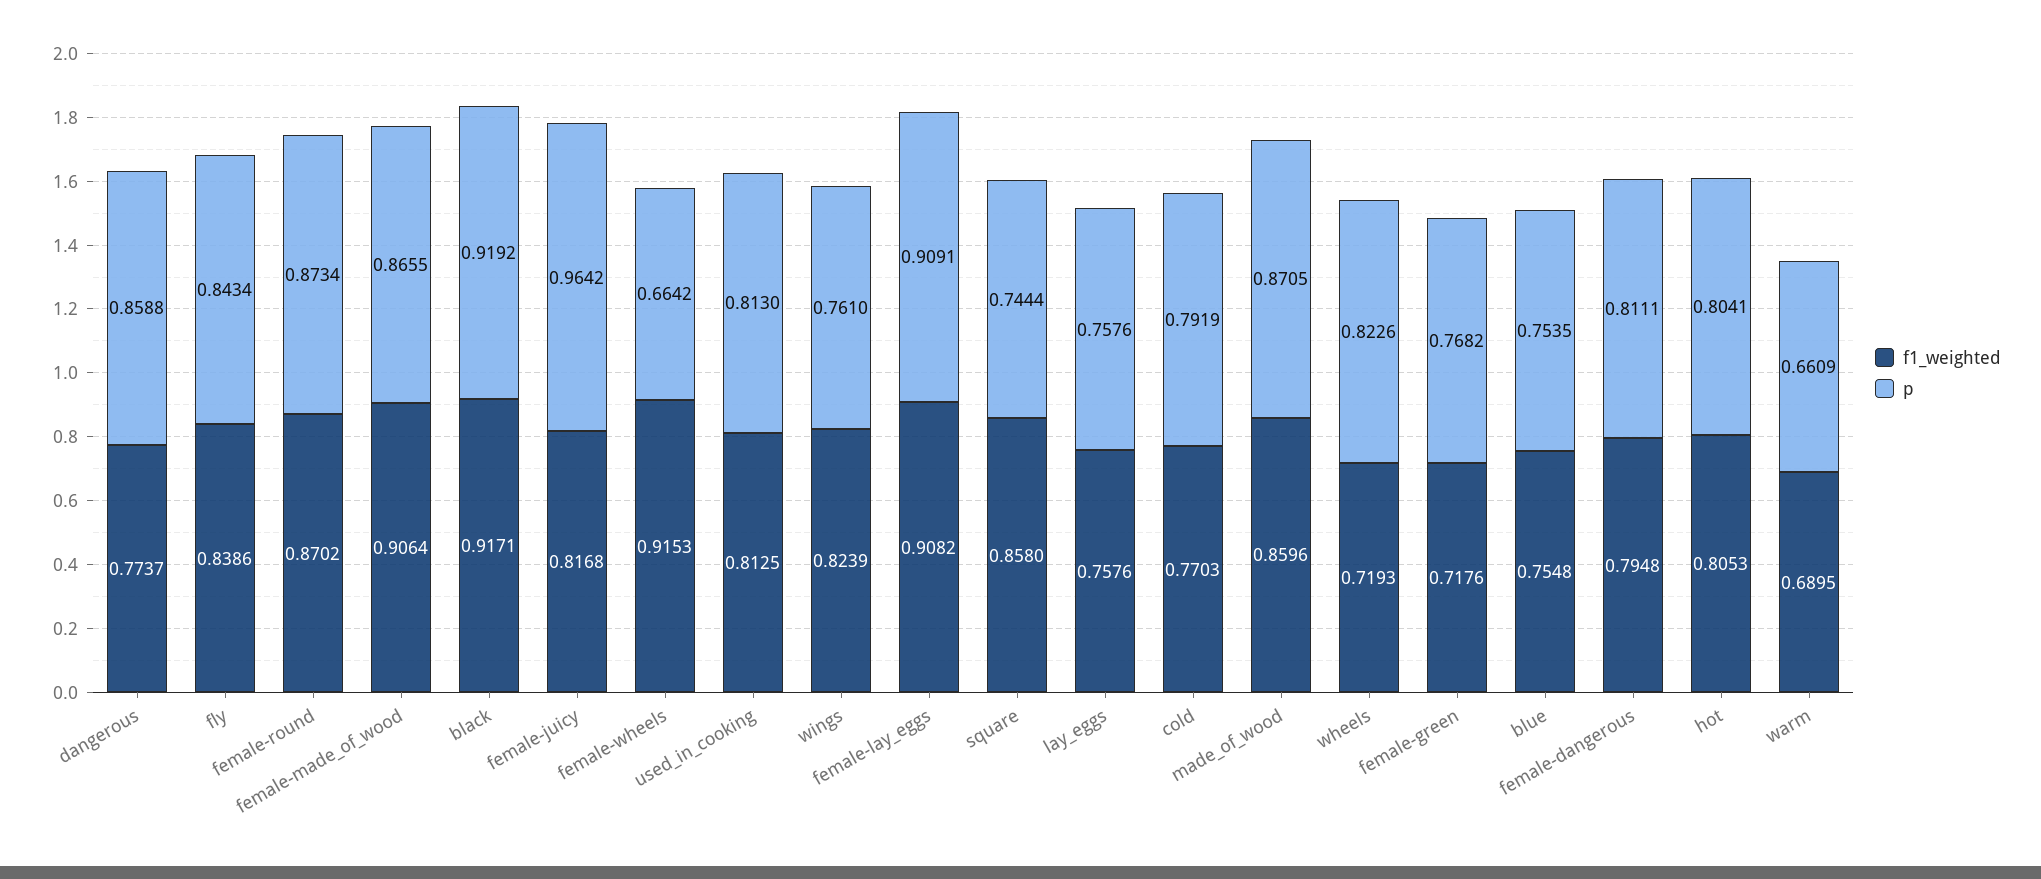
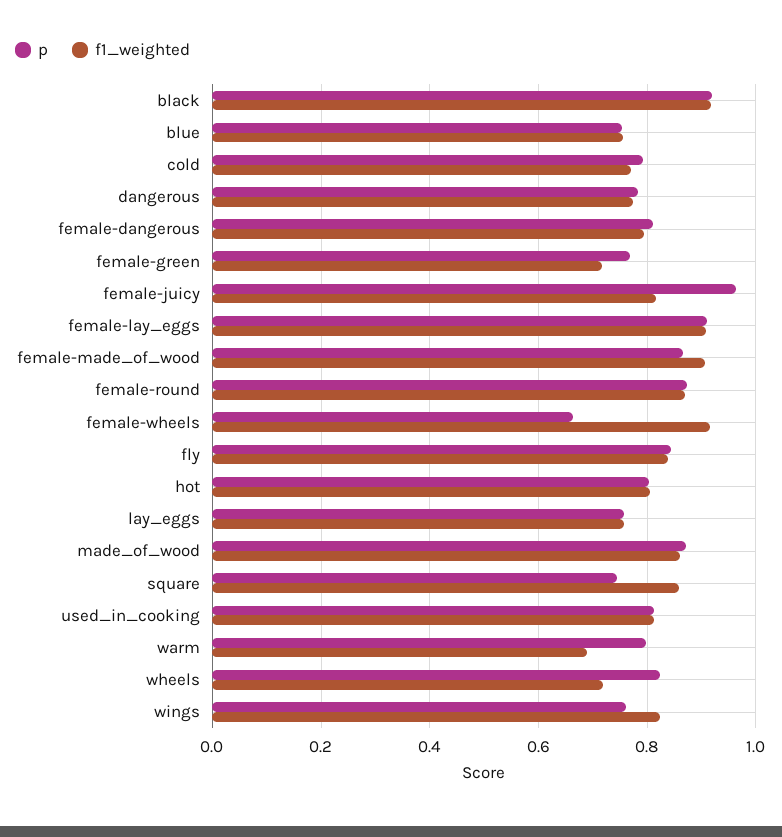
p, dangerous: 0.8588 -> 0.78
p, warm: 0.6609 -> 0.8

